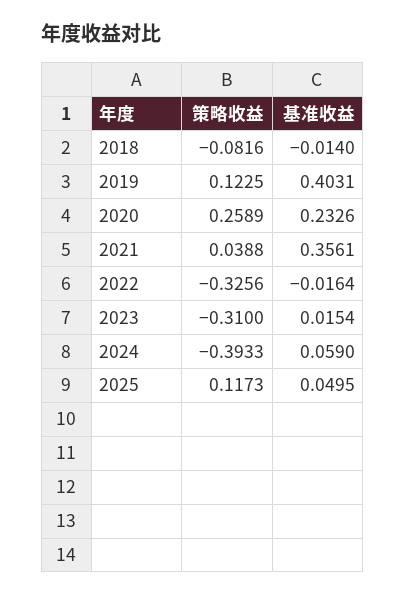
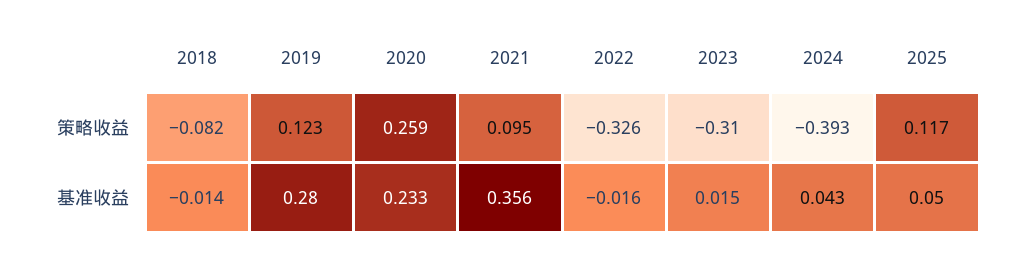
基准收益, 2019: 0.4031 -> 0.28
策略收益, 2021: 0.0388 -> 0.095
基准收益, 2024: 0.059 -> 0.043

